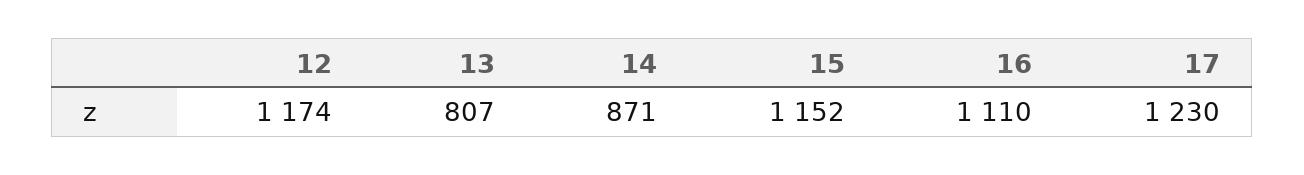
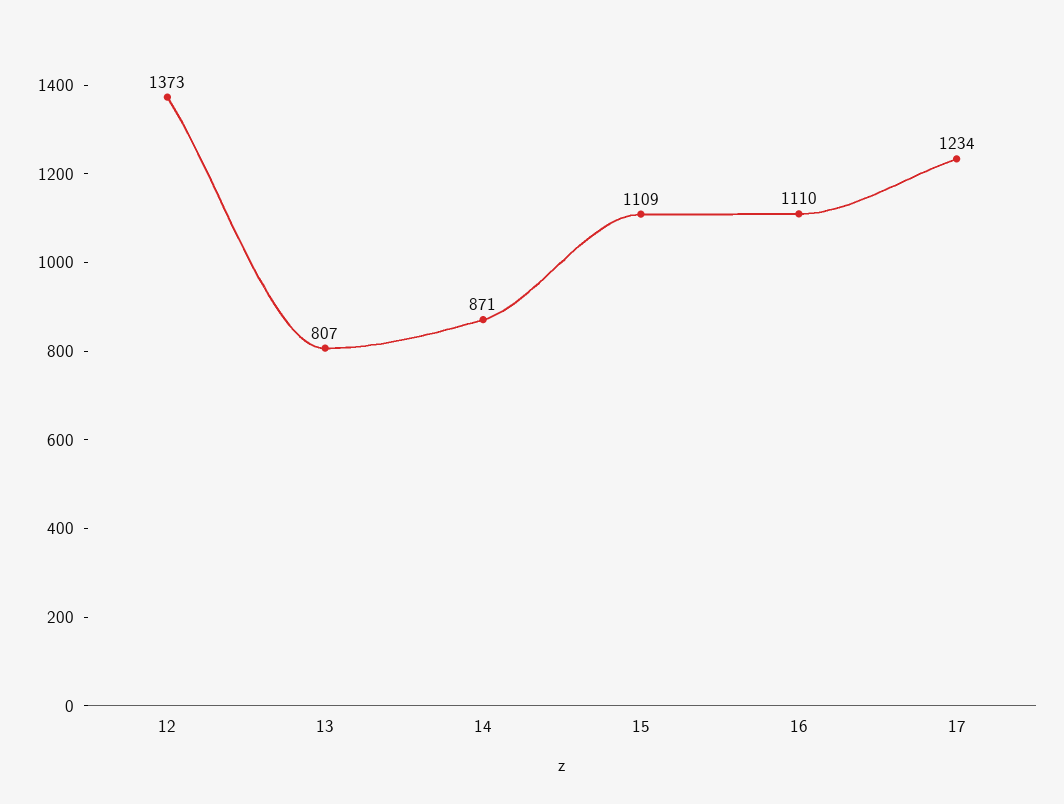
12: 1174 -> 1373
15: 1152 -> 1109
17: 1230 -> 1234

